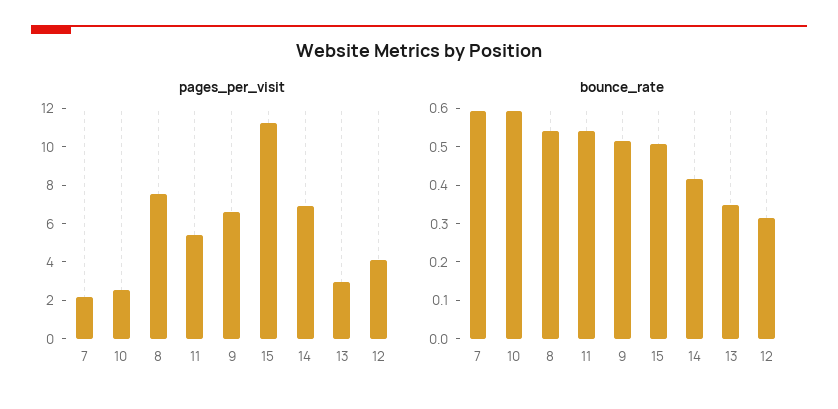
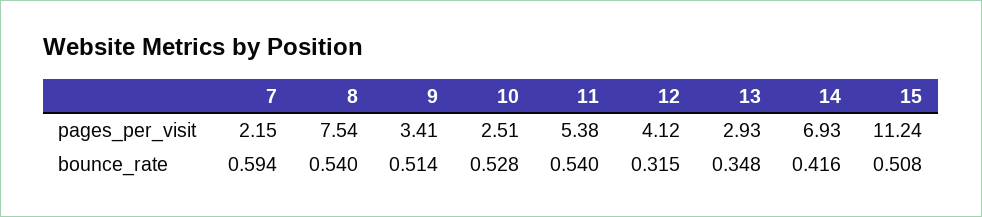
pages_per_visit, 9: 6.5 -> 3.41
bounce_rate, 10: 0.6 -> 0.528

